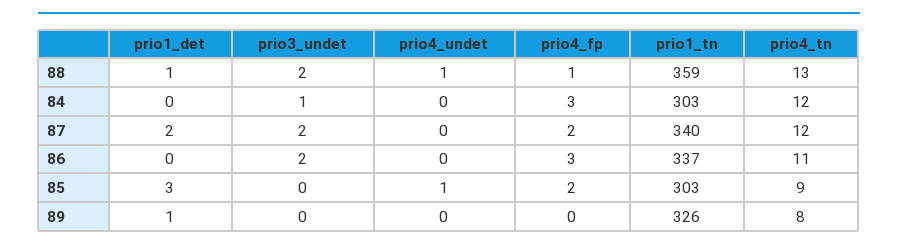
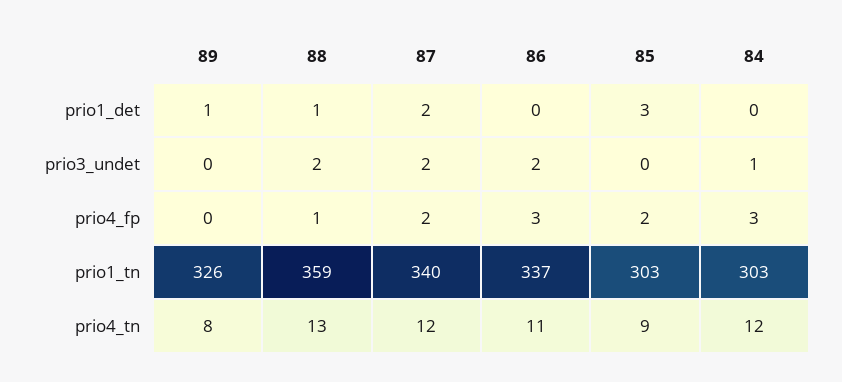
prio4_undet, 88: 1 -> none
prio4_undet, 84: 0 -> none
prio4_undet, 87: 0 -> none
prio4_undet, 86: 0 -> none
prio4_undet, 85: 1 -> none
prio4_undet, 89: 0 -> none

